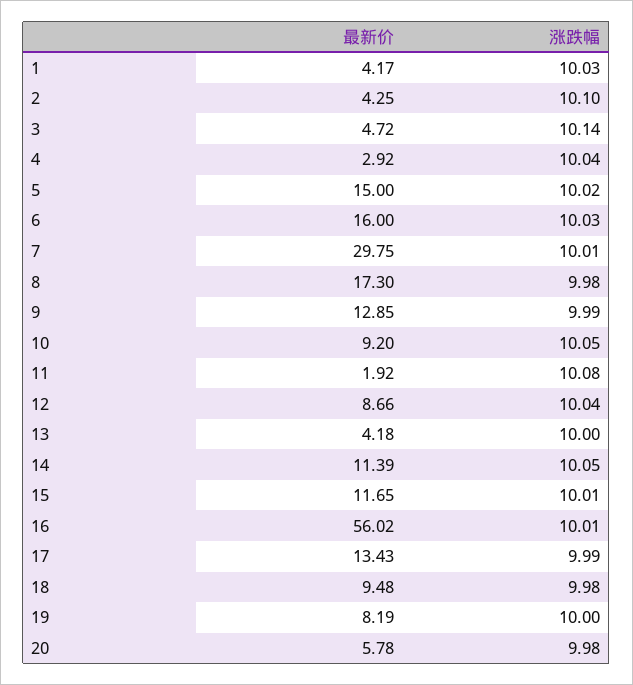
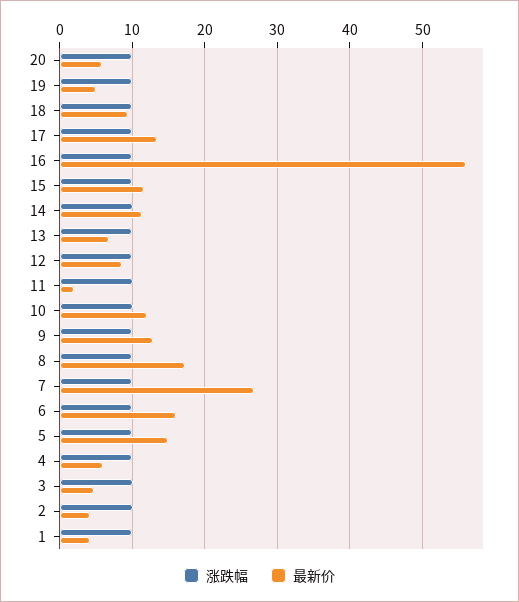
最新价, 4: 2.92 -> 6
最新价, 7: 29.75 -> 27
最新价, 10: 9.2 -> 12
最新价, 13: 4.18 -> 7
最新价, 19: 8.19 -> 5

